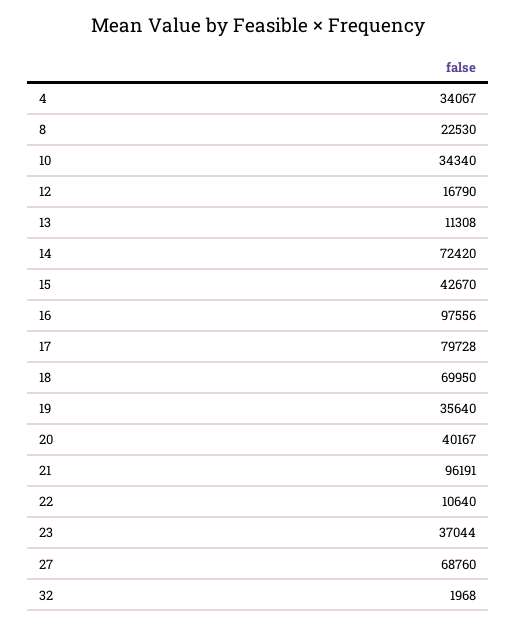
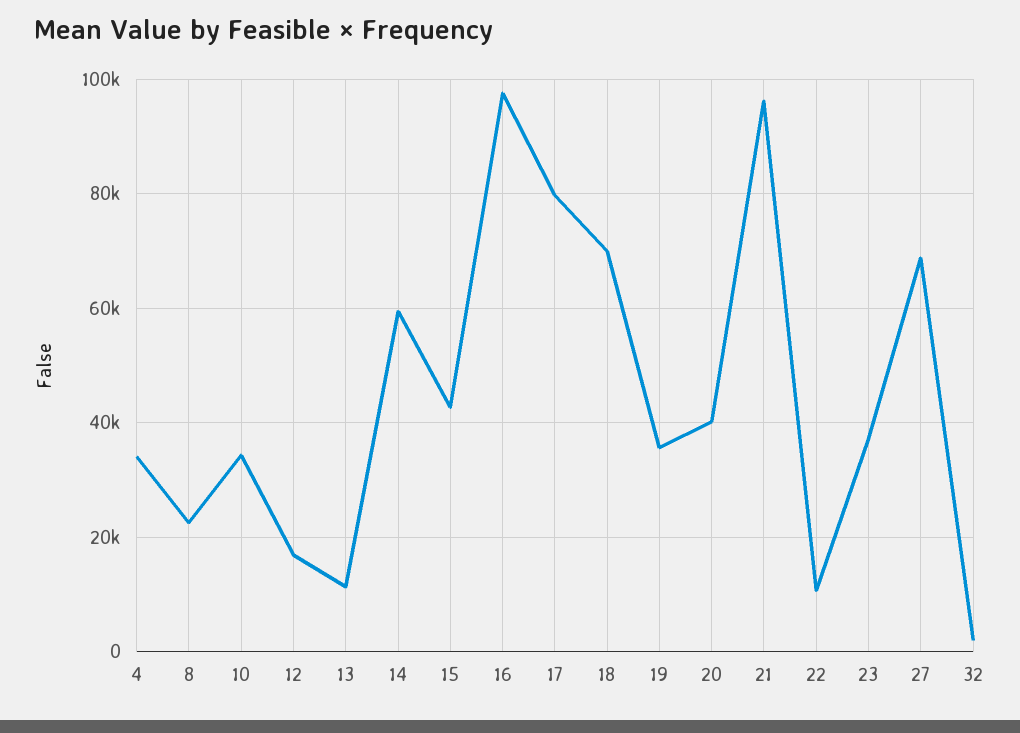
14: 72420 -> 60000

